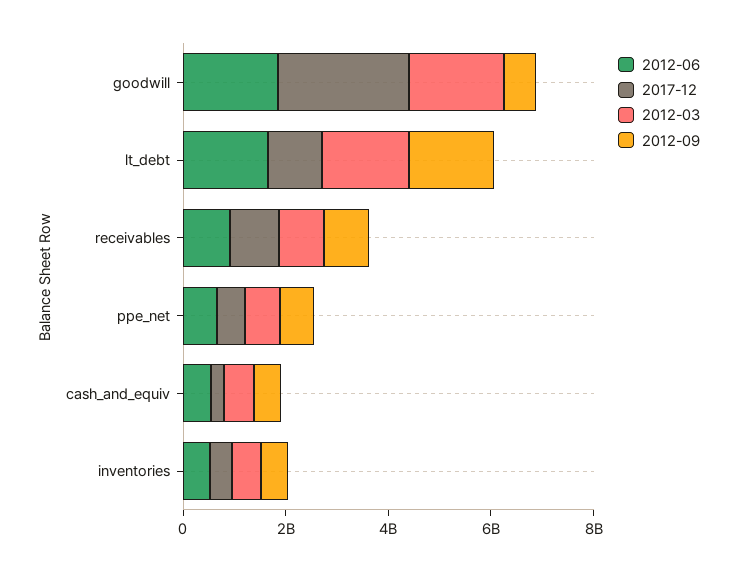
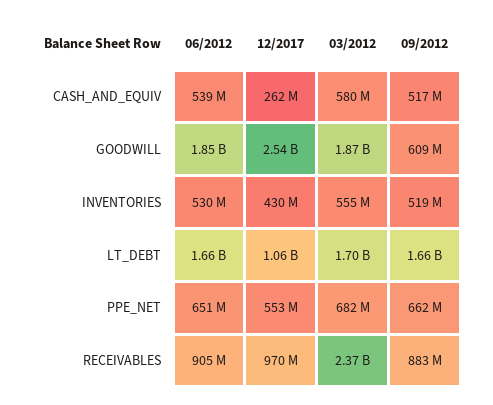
2012-03, receivables: 1000000000 -> 2370000000

